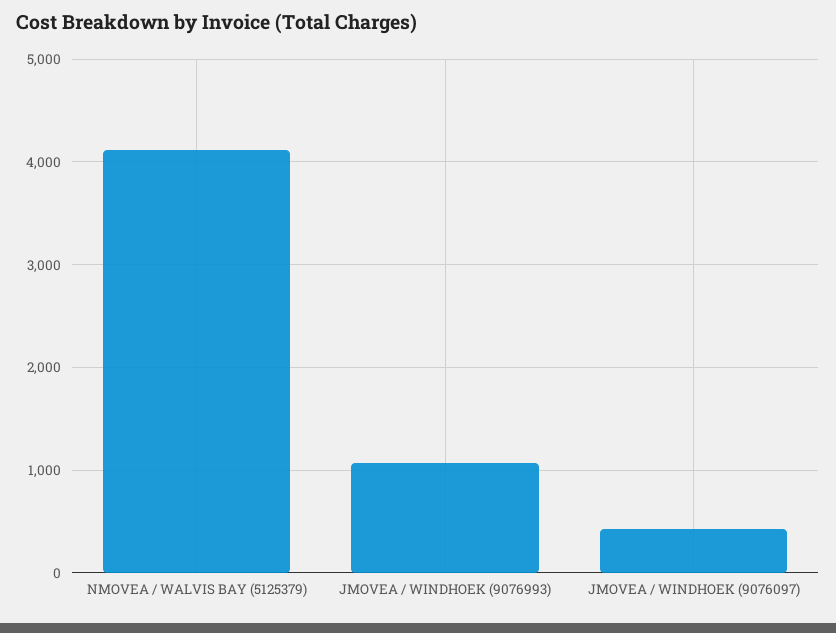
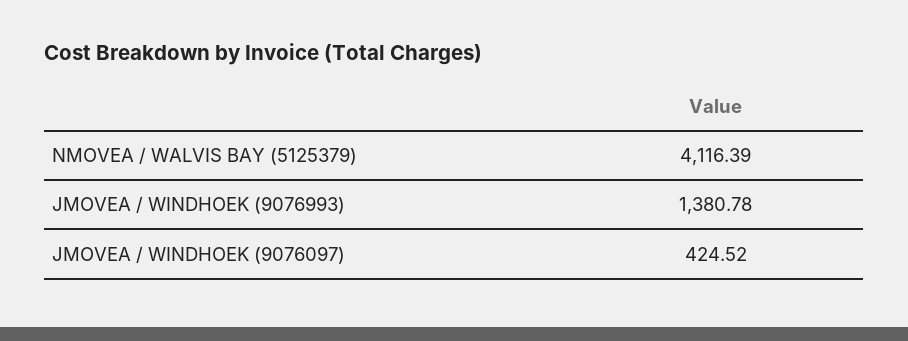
JMOVEA / WINDHOEK (9076993): 1100 -> 1380.78

